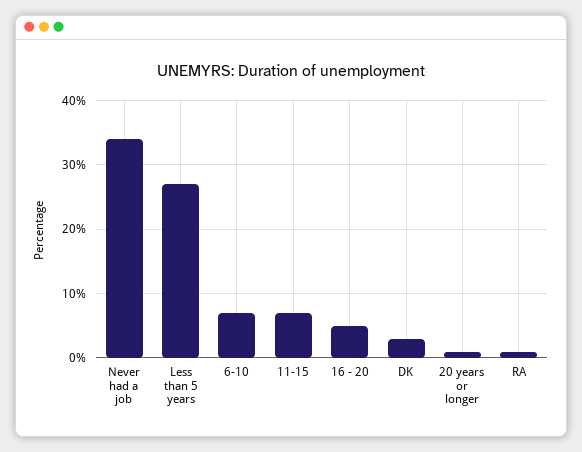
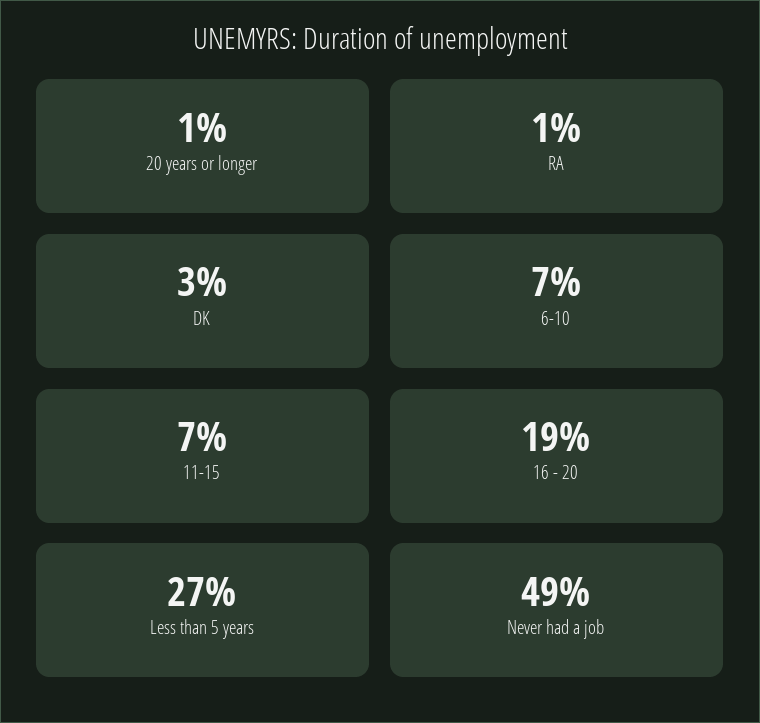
Never had a job: 34 -> 49
16 - 20: 5 -> 19

